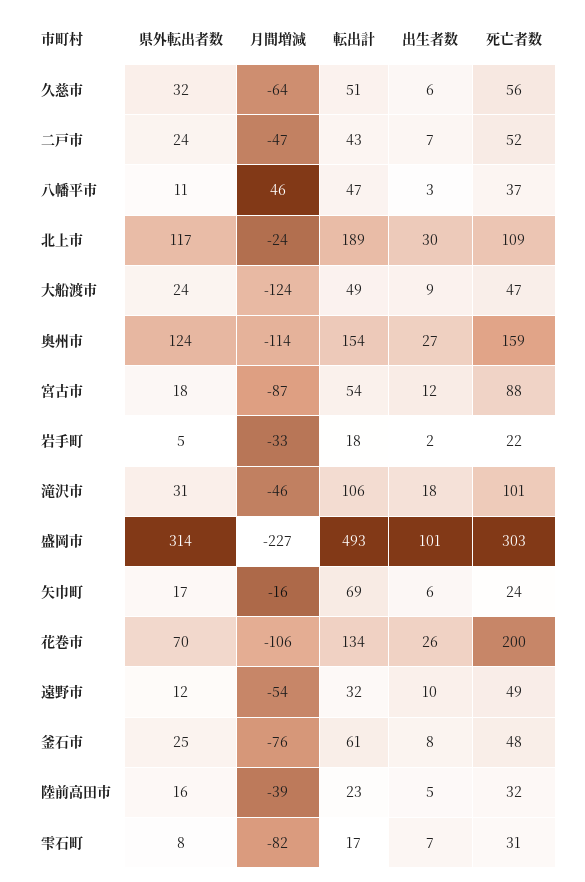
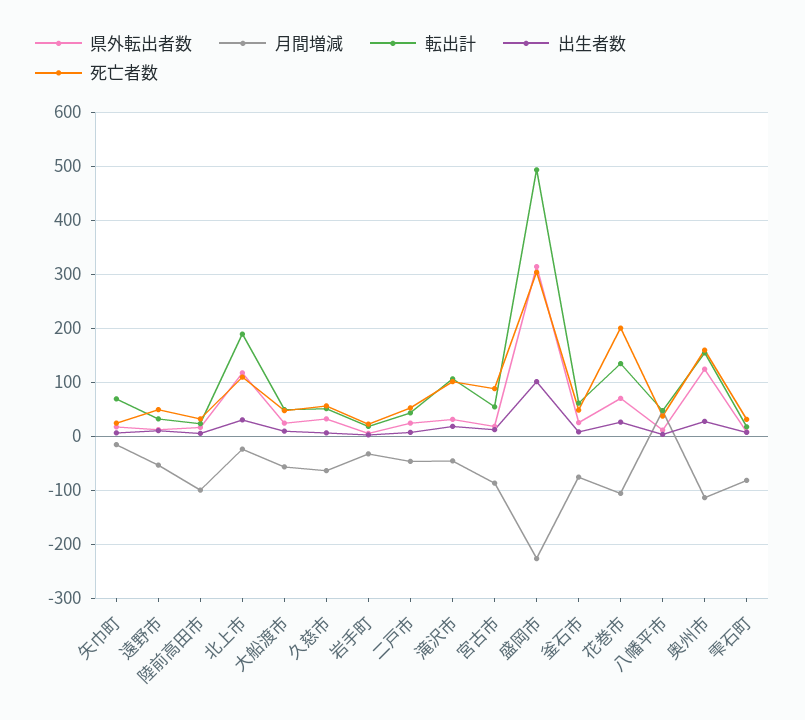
月間増減, 大船渡市: -124 -> -60
月間増減, 陸前高田市: -39 -> -100

